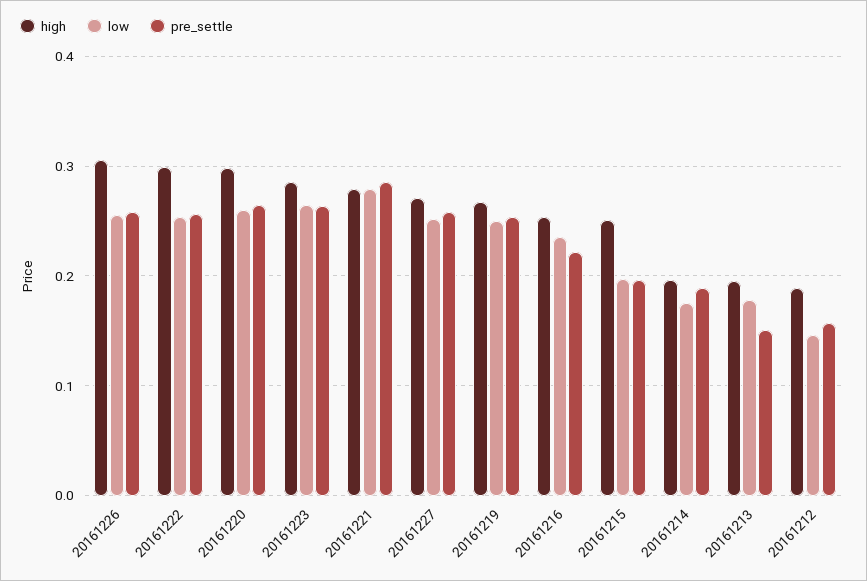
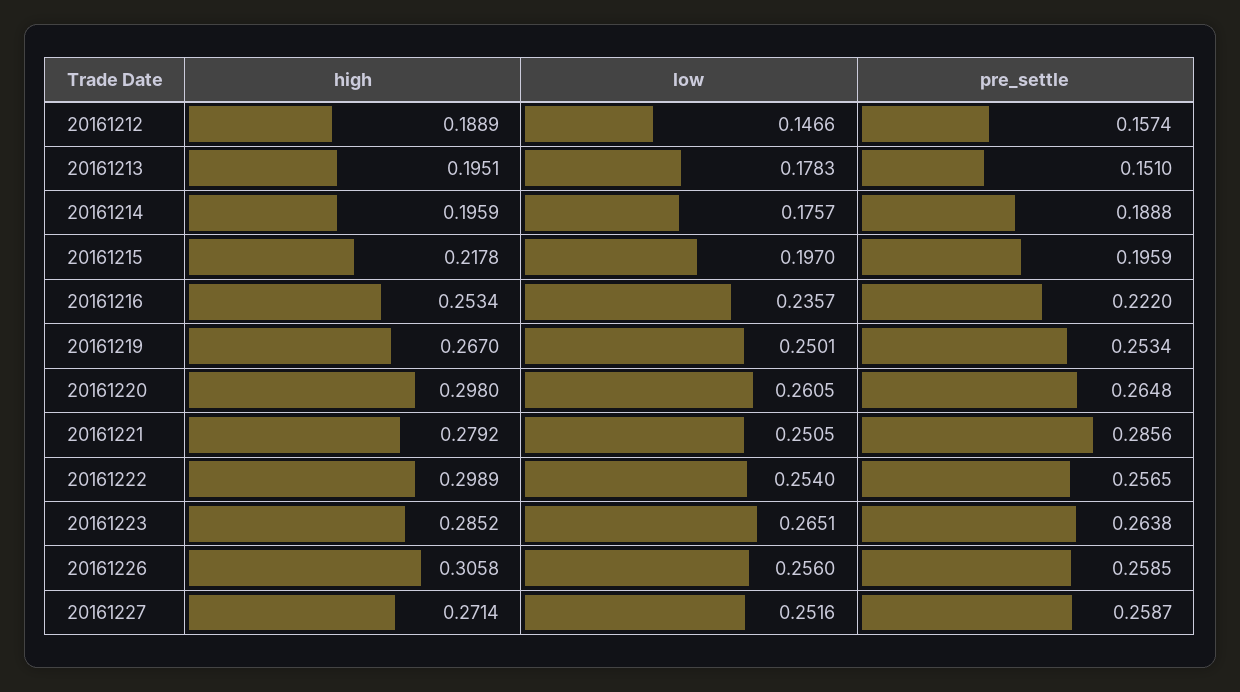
low, 20161221: 0.28 -> 0.2505
high, 20161215: 0.25 -> 0.2178

